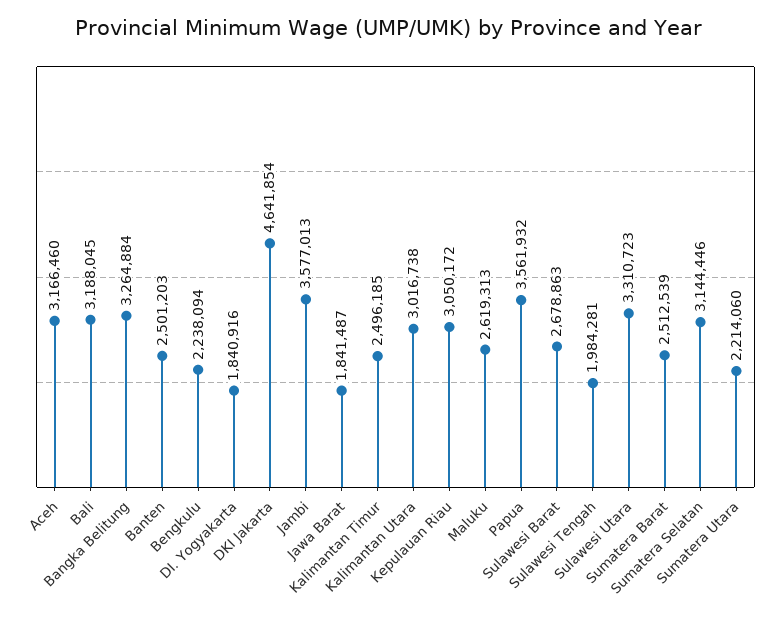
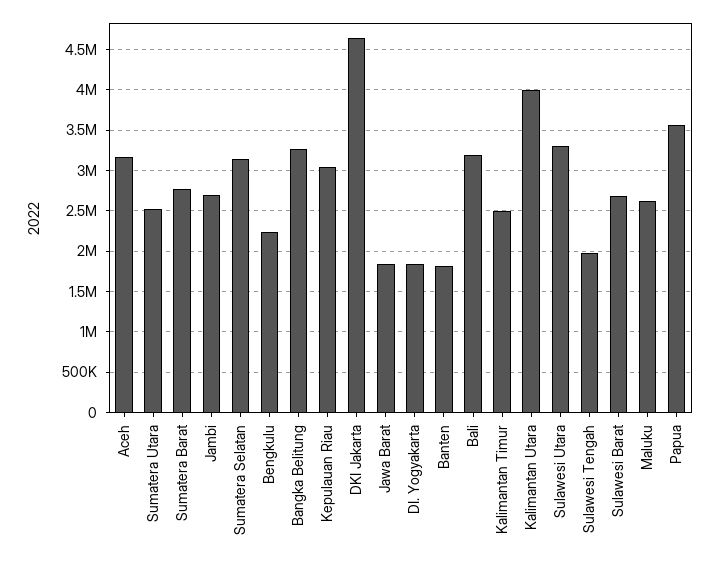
Banten: 2501203 -> 1800000
Jambi: 3577013 -> 2700000
Kalimantan Utara: 3016738 -> 4000000
Sumatera Barat: 2512539 -> 2800000
Sumatera Utara: 2214060 -> 2500000

